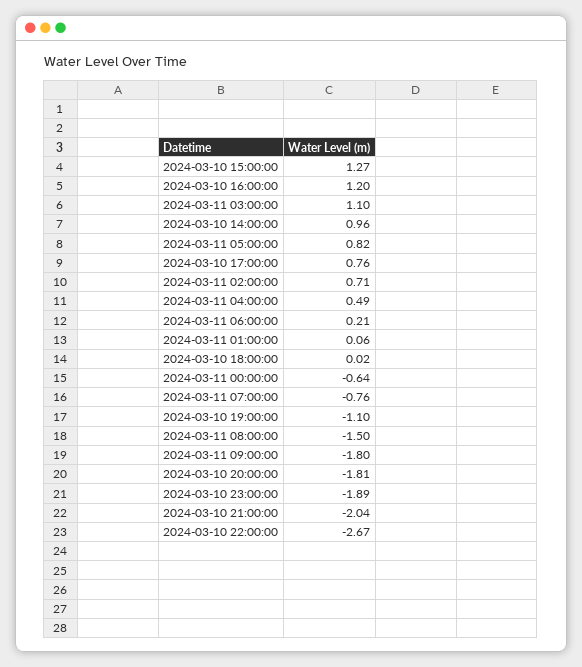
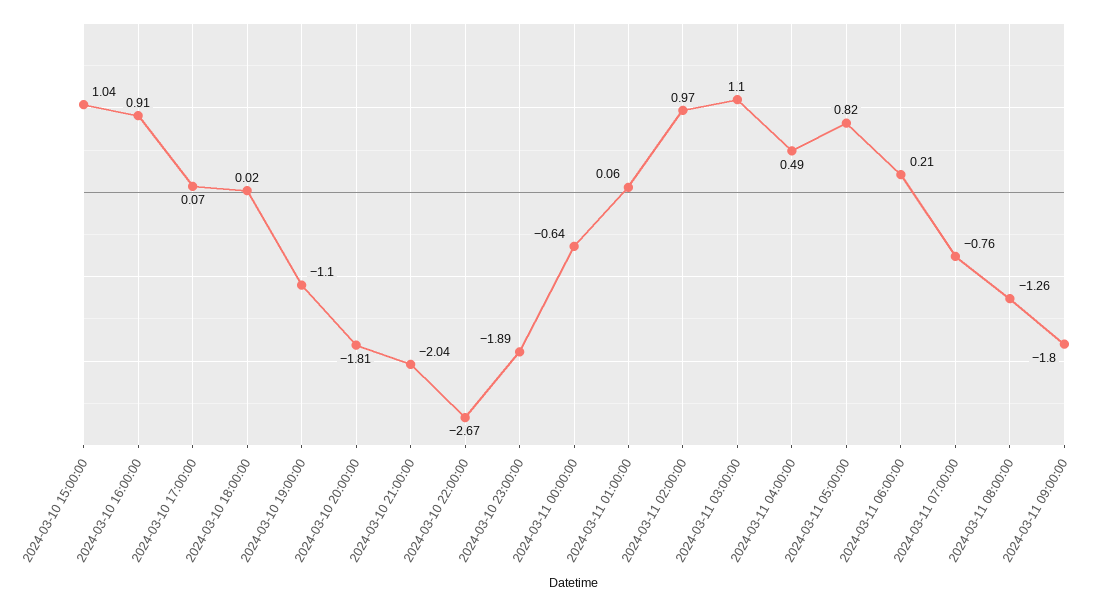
2024-03-10 15:00:00: 1.27 -> 1.04
2024-03-10 16:00:00: 1.2 -> 0.91
2024-03-10 14:00:00: 0.96 -> none
2024-03-10 17:00:00: 0.76 -> 0.07
2024-03-11 02:00:00: 0.71 -> 0.97
2024-03-11 08:00:00: -1.5 -> -1.26

